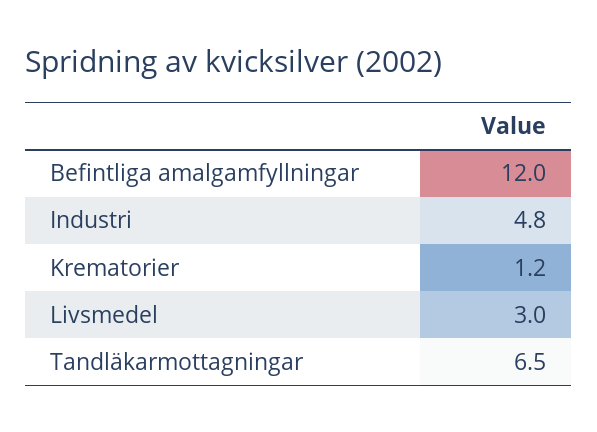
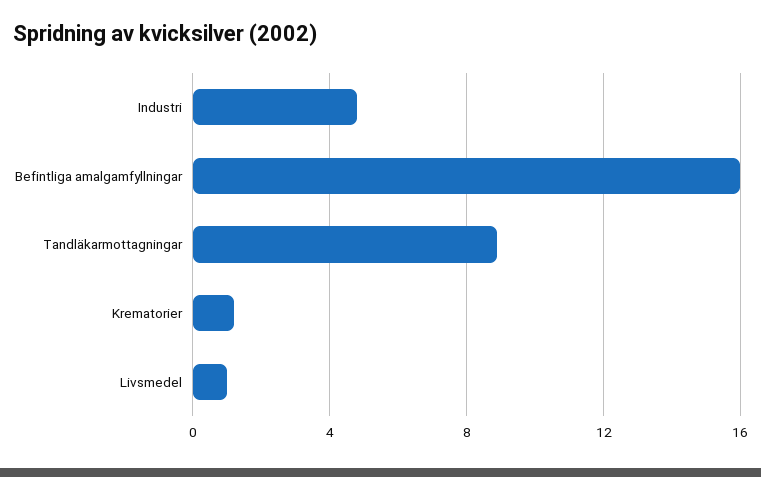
Befintliga amalgamfyllningar: 12 -> 16
Livsmedel: 3 -> 1
Tandläkarmottagningar: 6.5 -> 9

